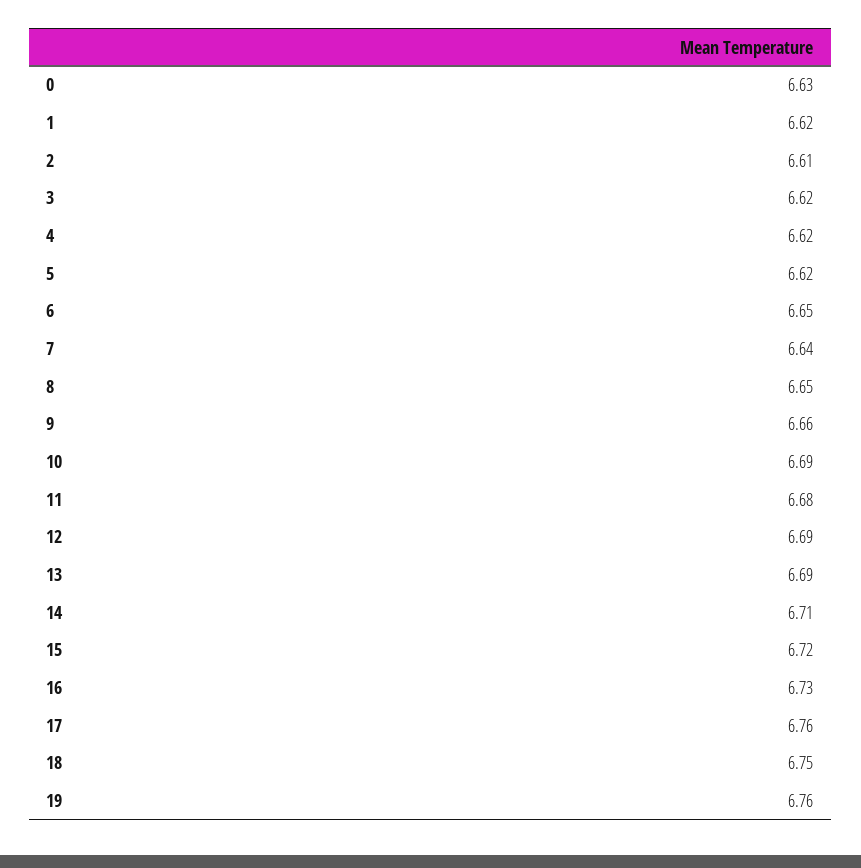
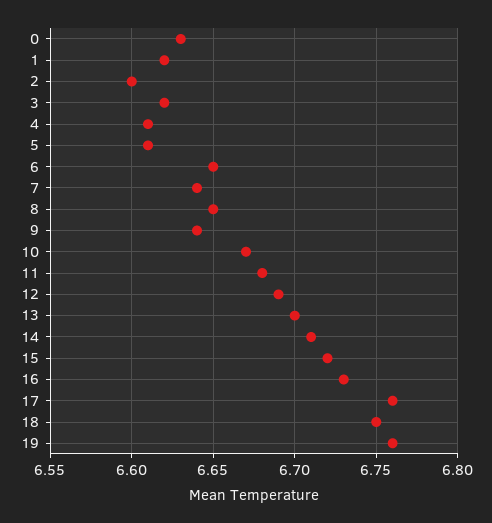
2: 6.61 -> 6.6
4: 6.62 -> 6.61
5: 6.62 -> 6.61
9: 6.66 -> 6.64
10: 6.69 -> 6.67
13: 6.69 -> 6.7

